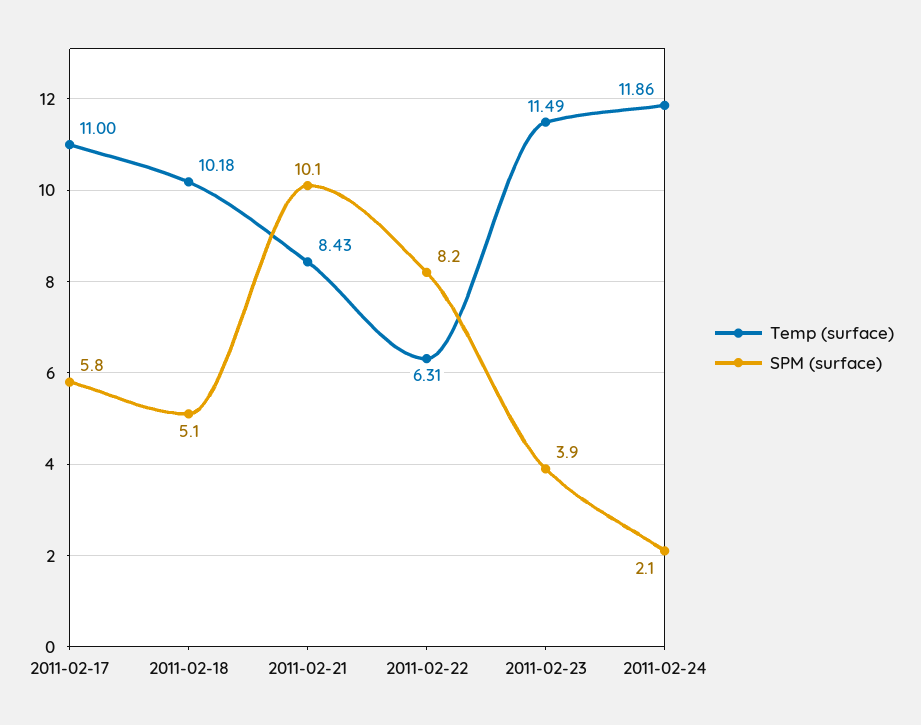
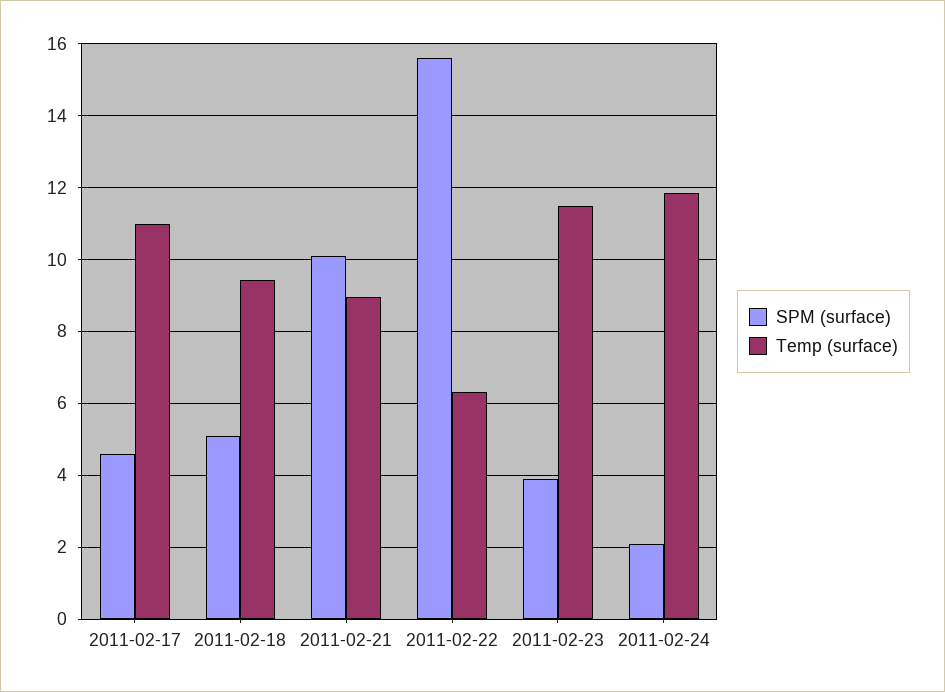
SPM (surface), 2011-02-17: 5.8 -> 4.6
Temp (surface), 2011-02-18: 10.18 -> 9.4
Temp (surface), 2011-02-21: 8.43 -> 9
SPM (surface), 2011-02-22: 8.2 -> 15.6

